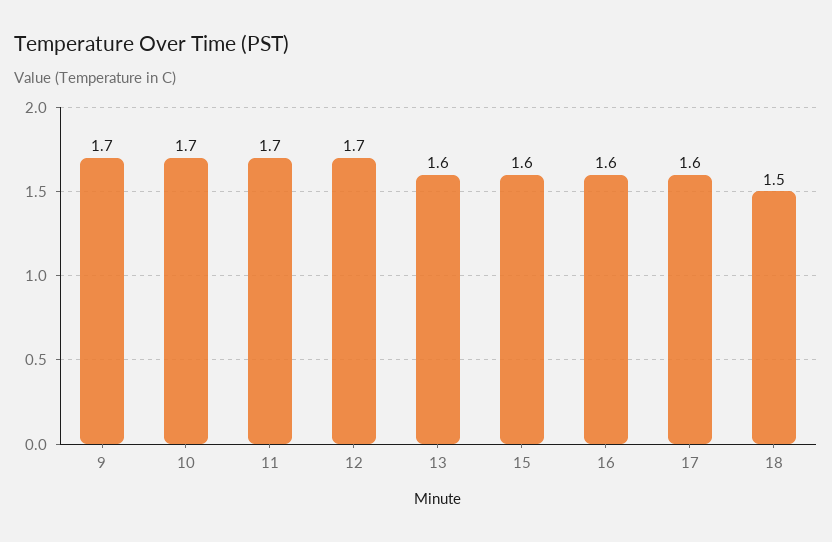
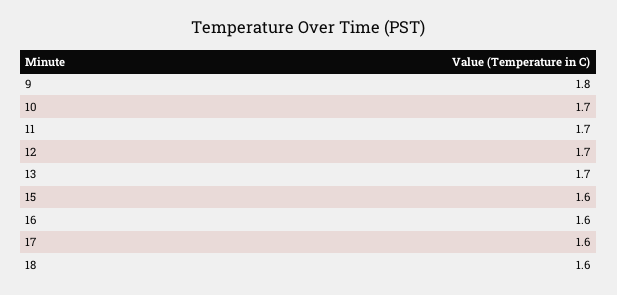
9: 1.7 -> 1.8
13: 1.6 -> 1.7
18: 1.5 -> 1.6

